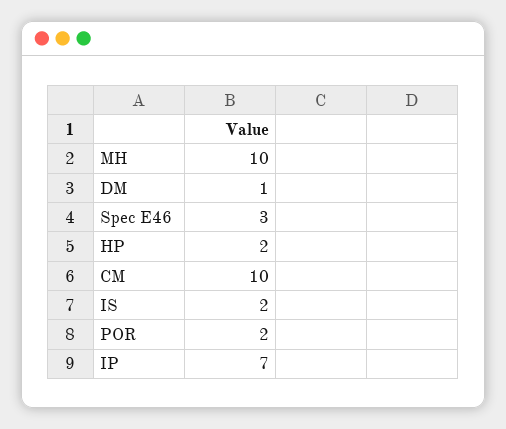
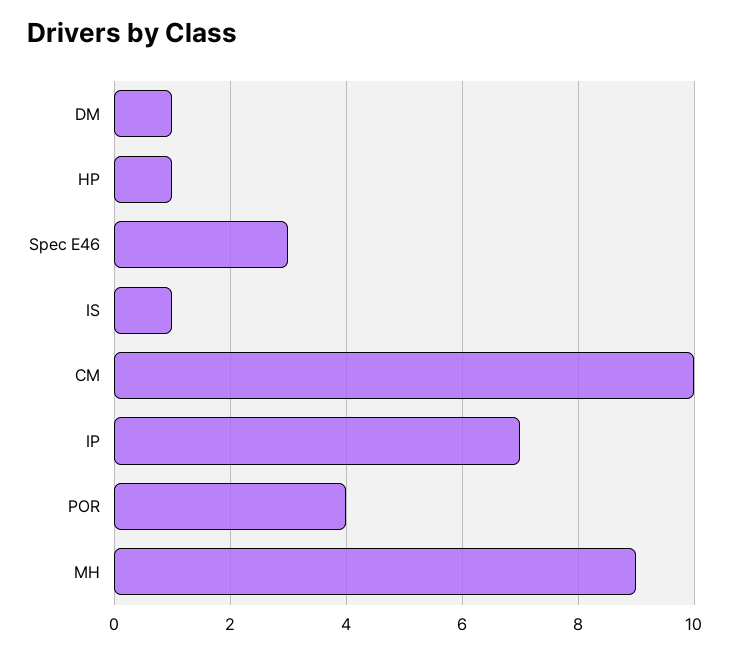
MH: 10 -> 9
HP: 2 -> 1
IS: 2 -> 1
POR: 2 -> 4

